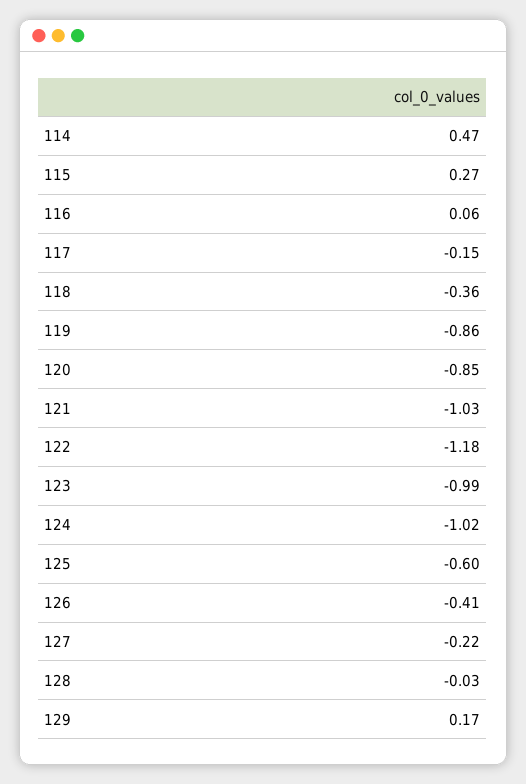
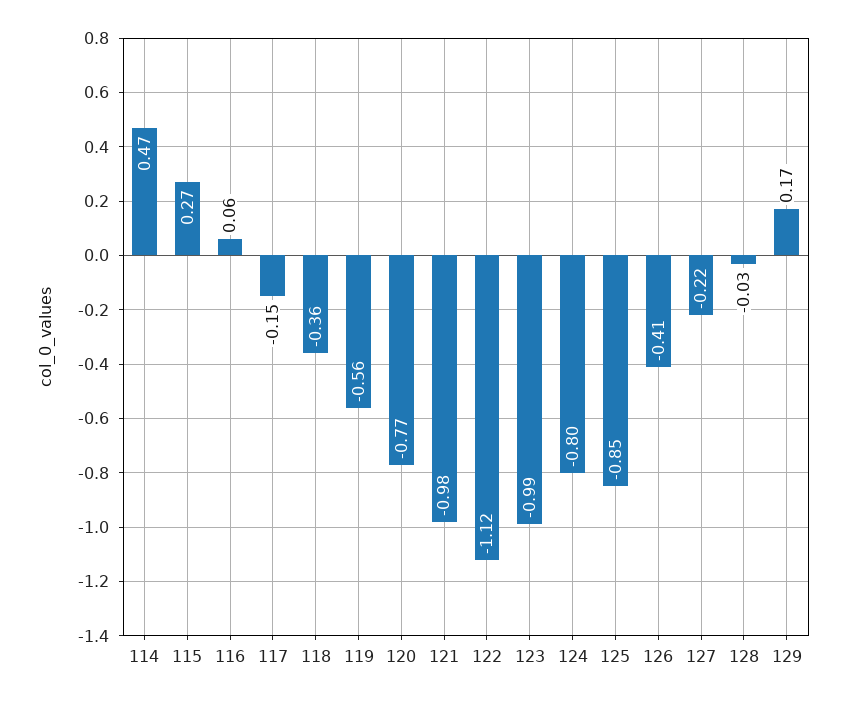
119: -0.86 -> -0.56
120: -0.85 -> -0.77
121: -1.03 -> -0.98
122: -1.18 -> -1.12
124: -1.02 -> -0.8
125: -0.6 -> -0.85

